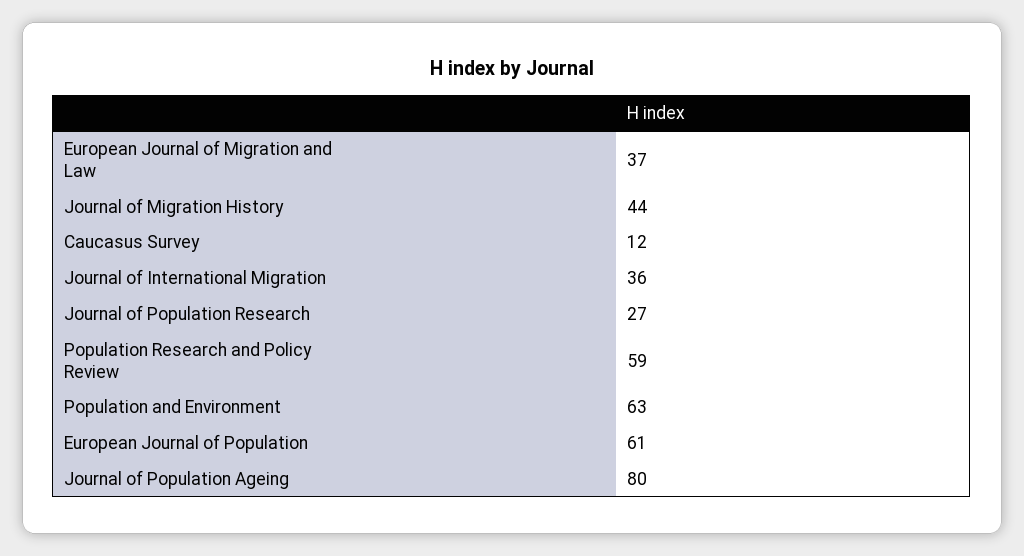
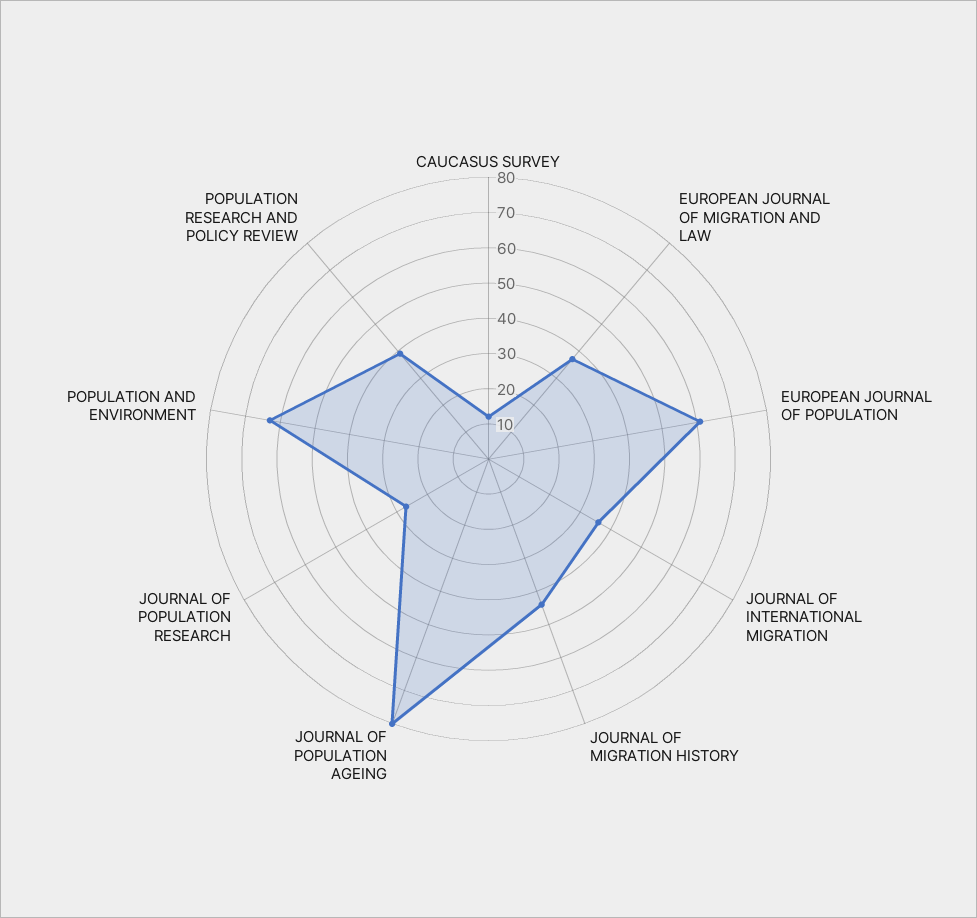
Population Research and Policy Review: 59 -> 40

